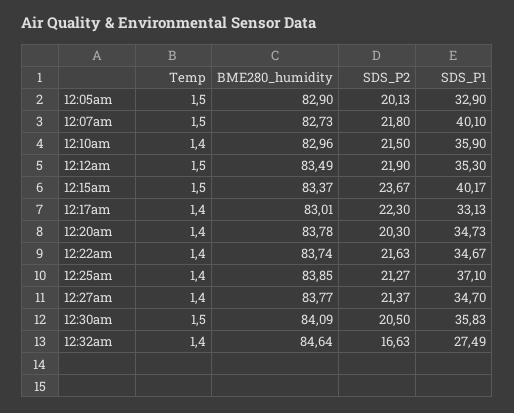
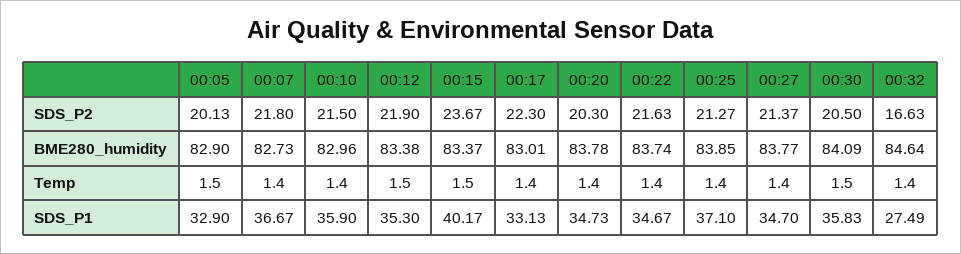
Temp, 12:07am: 1.5 -> 1.4
SDS_P1, 12:07am: 40.1 -> 36.67
BME280_humidity, 12:12am: 83.49 -> 83.38

